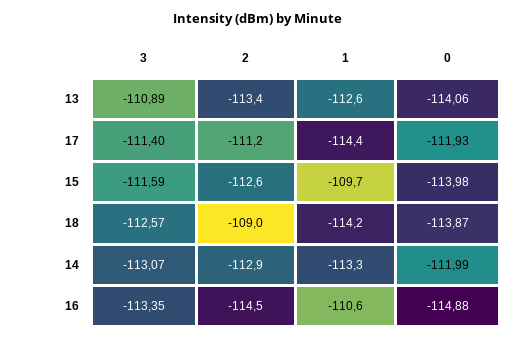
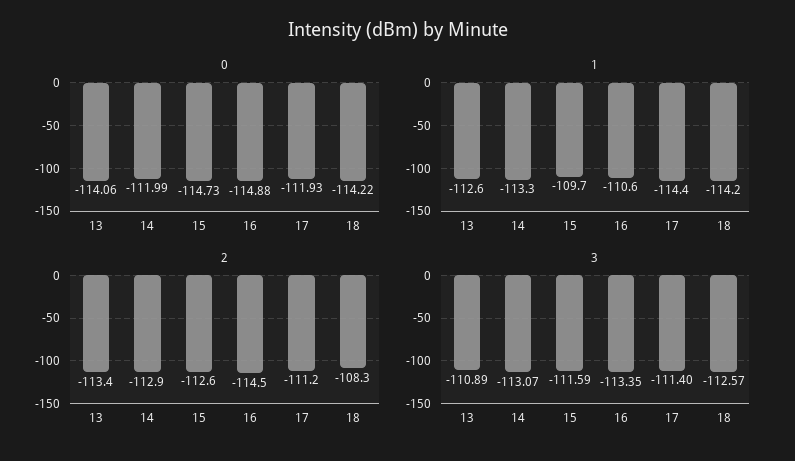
0, 15: -113.98 -> -114.73
2, 18: -109 -> -108.3
0, 18: -113.87 -> -114.22

